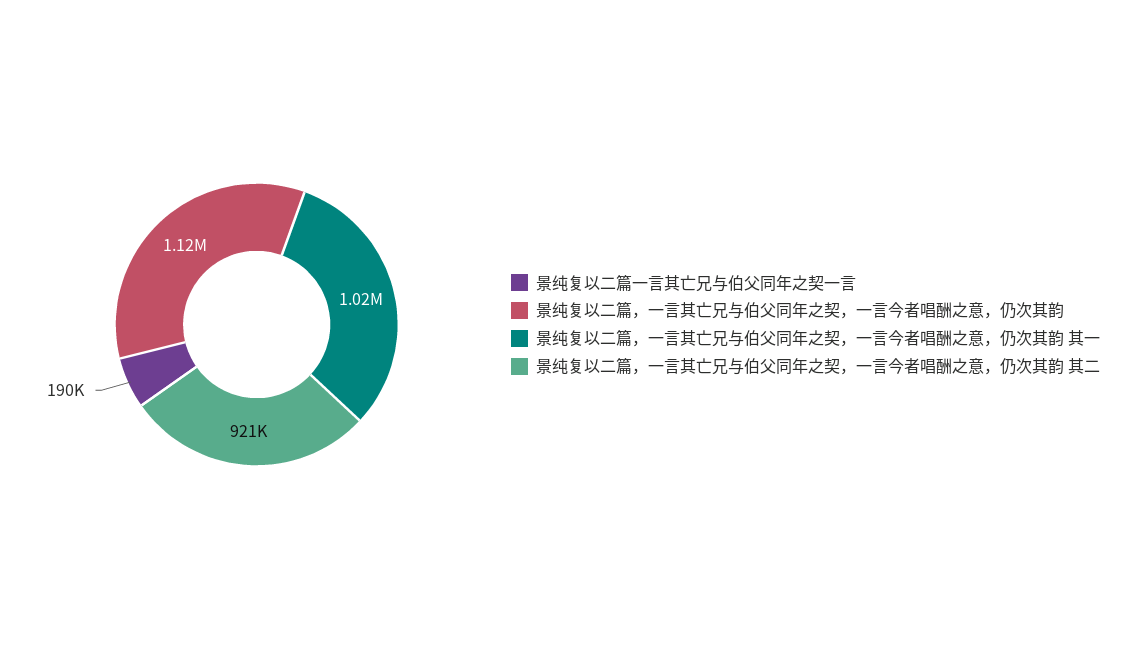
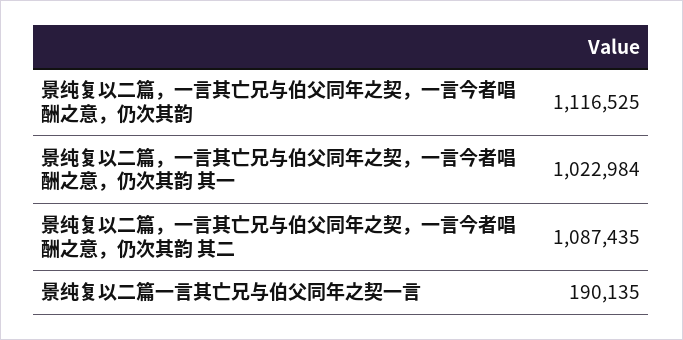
景纯复以二篇，一言其亡兄与伯父同年之契，一言今者唱酬之意，仍次其韵 其二: 921000 -> 1087435

